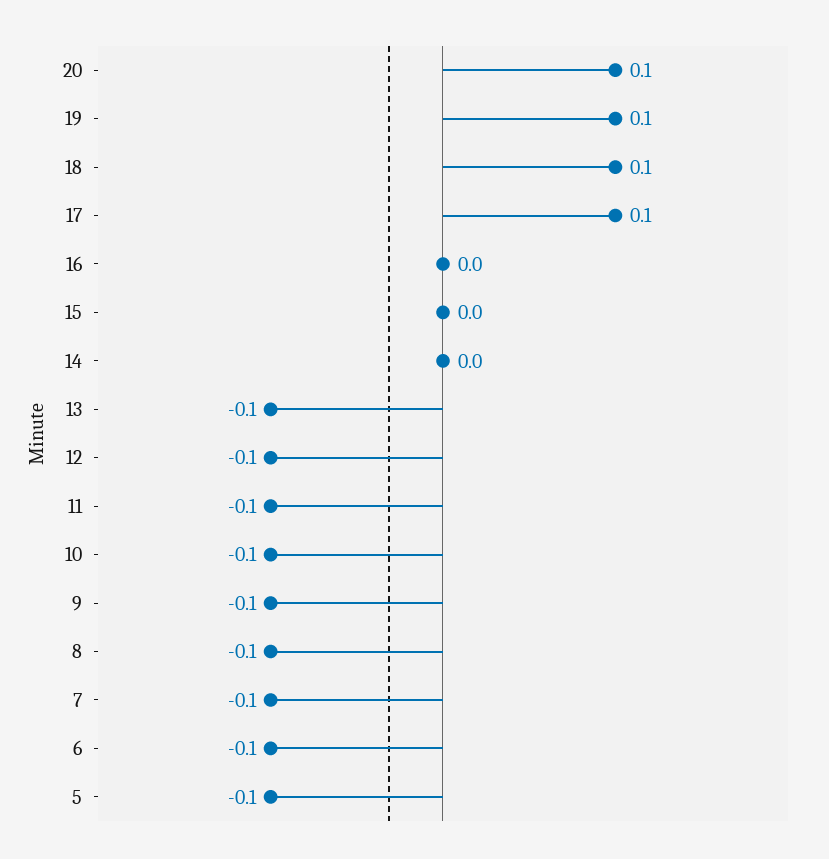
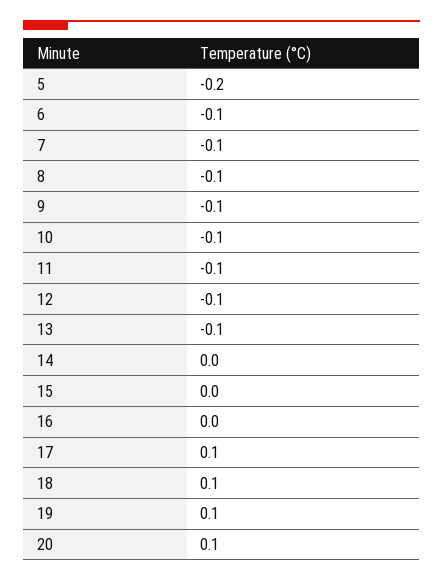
5: -0.1 -> -0.2

